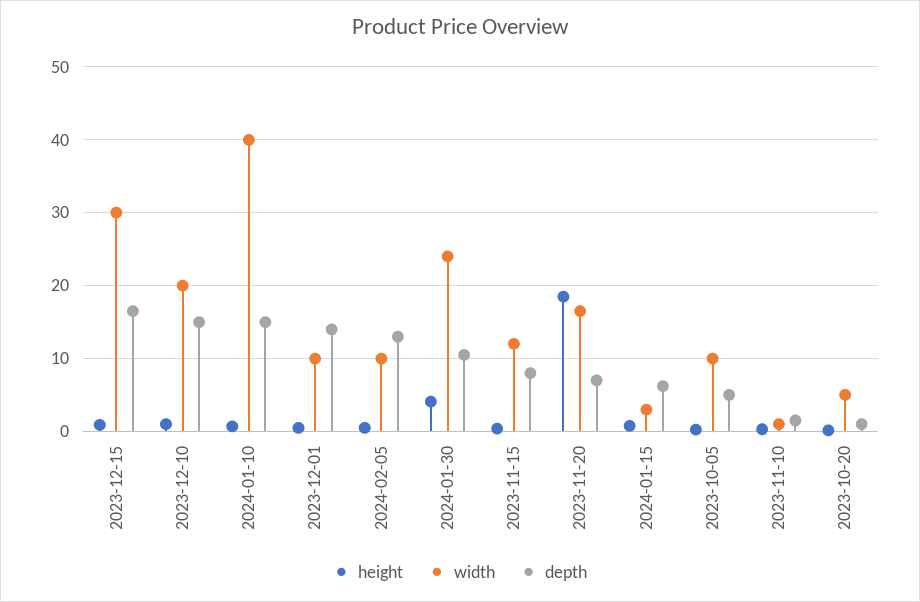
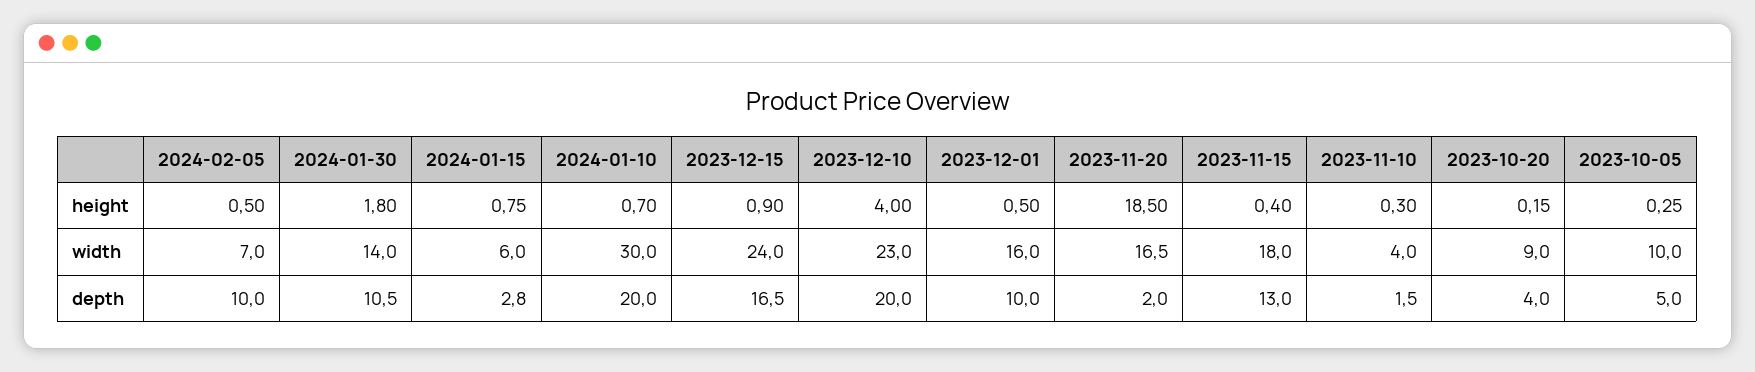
width, 2023-12-15: 30 -> 24
height, 2023-12-10: 1 -> 4
width, 2023-12-10: 20 -> 23
depth, 2023-12-10: 15 -> 20
width, 2024-01-10: 40 -> 30
depth, 2024-01-10: 15 -> 20
width, 2023-12-01: 10 -> 16
depth, 2023-12-01: 14 -> 10
width, 2024-02-05: 10 -> 7
depth, 2024-02-05: 13 -> 10
height, 2024-01-30: 4 -> 1.8
width, 2024-01-30: 24 -> 14
width, 2023-11-15: 12 -> 18
depth, 2023-11-15: 8 -> 13
depth, 2023-11-20: 7 -> 2
width, 2024-01-15: 3 -> 6
depth, 2024-01-15: 6 -> 2.8
width, 2023-11-10: 1 -> 4
width, 2023-10-20: 5 -> 9
depth, 2023-10-20: 1 -> 4

